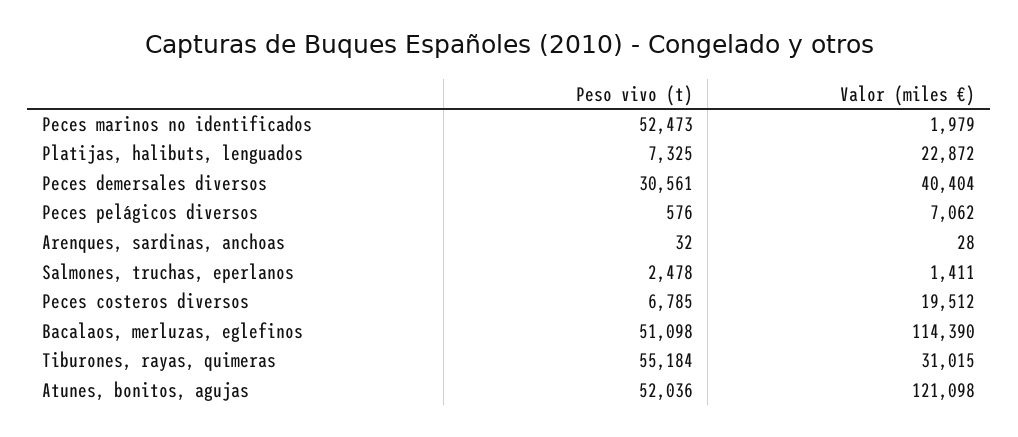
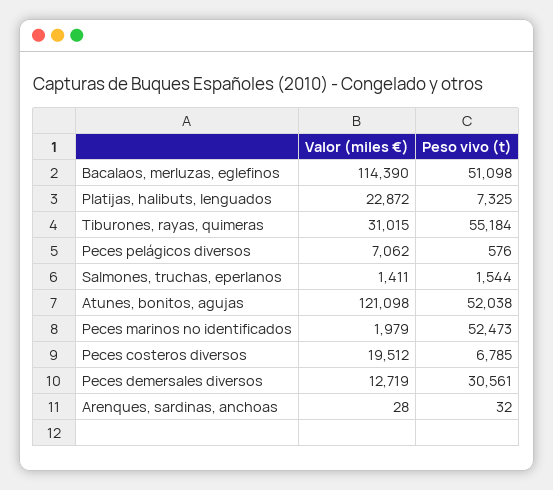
Valor (miles €), Peces demersales diversos: 40404 -> 12719
Peso vivo (t), Salmones, truchas, eperlanos: 2478 -> 1544
Peso vivo (t), Atunes, bonitos, agujas: 52036 -> 52038

